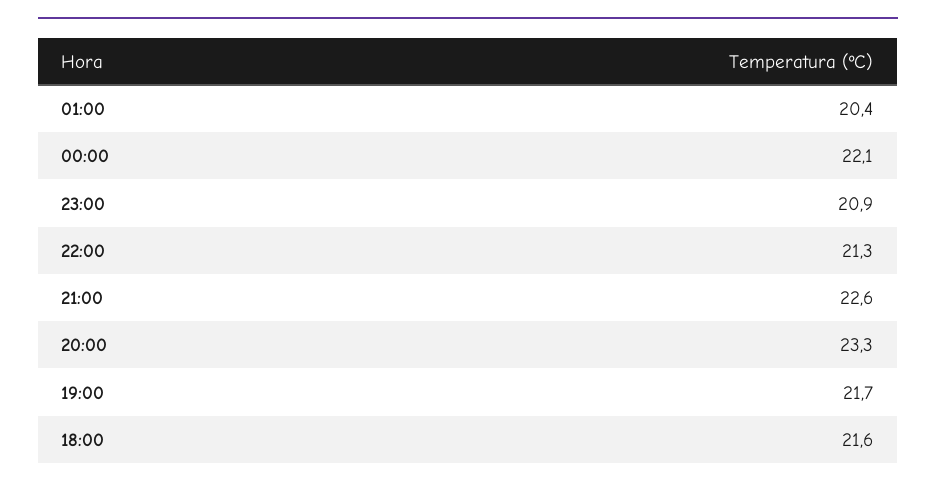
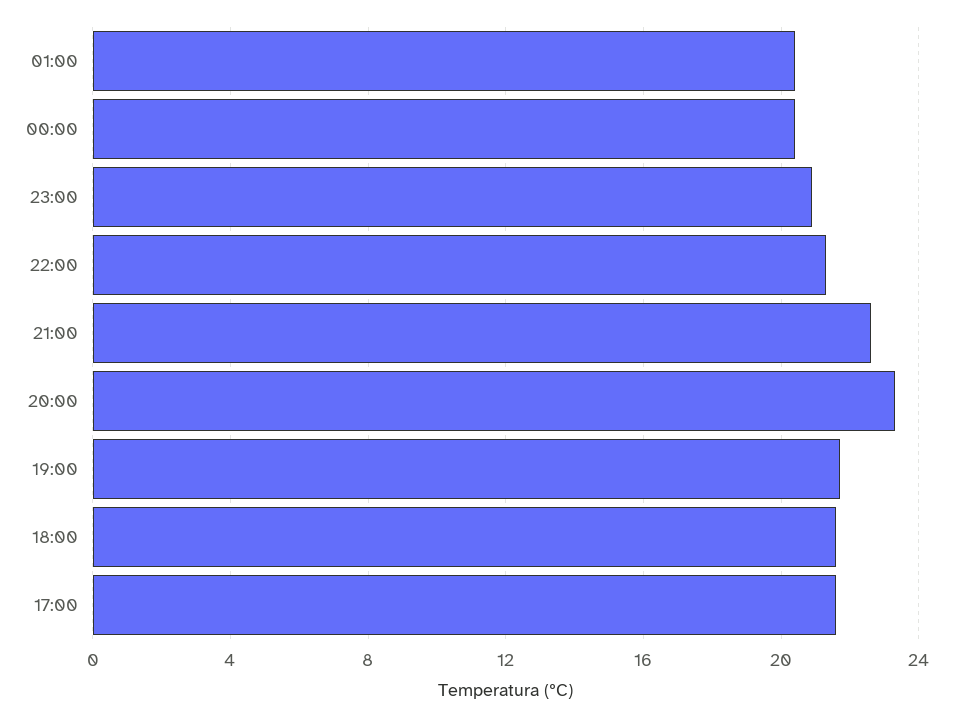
00:00: 22.1 -> 20.5
17:00: none -> 21.5

